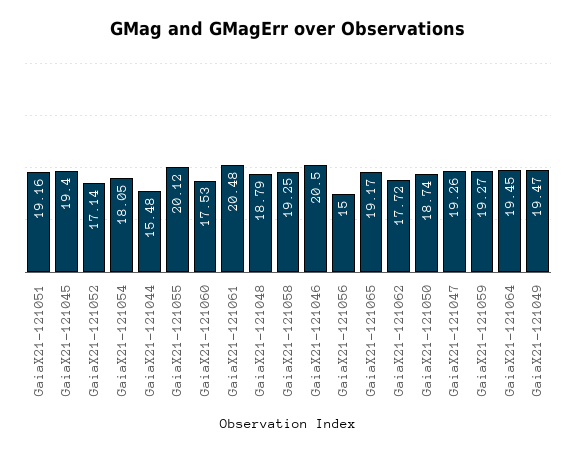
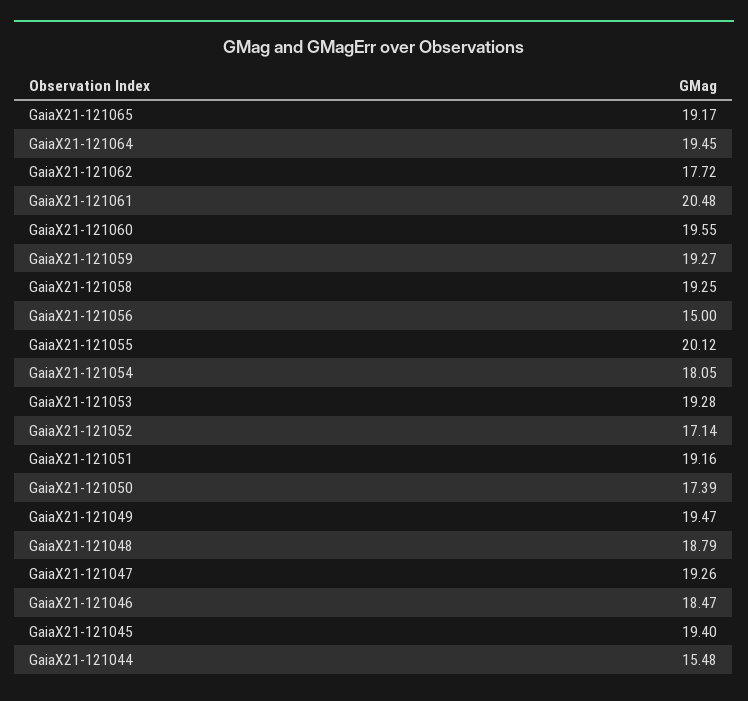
GaiaX21-121060: 17.53 -> 19.55
GaiaX21-121046: 20.5 -> 18.47
GaiaX21-121050: 18.74 -> 17.39
GaiaX21-121053: none -> 19.28

